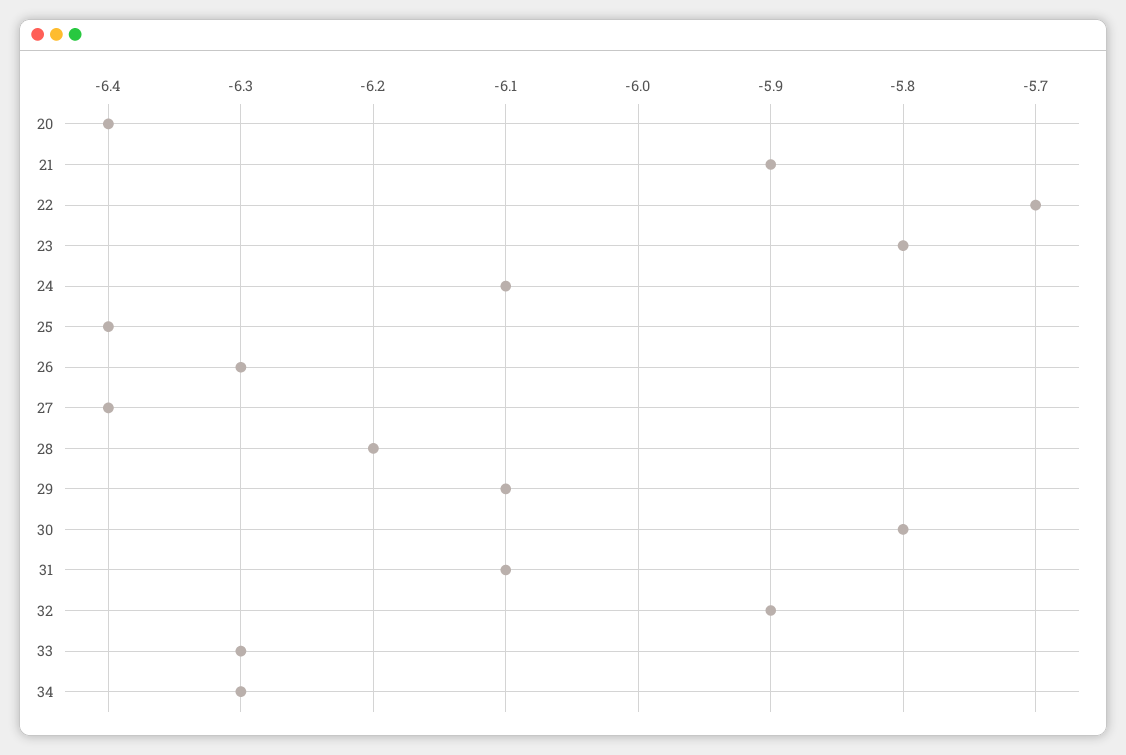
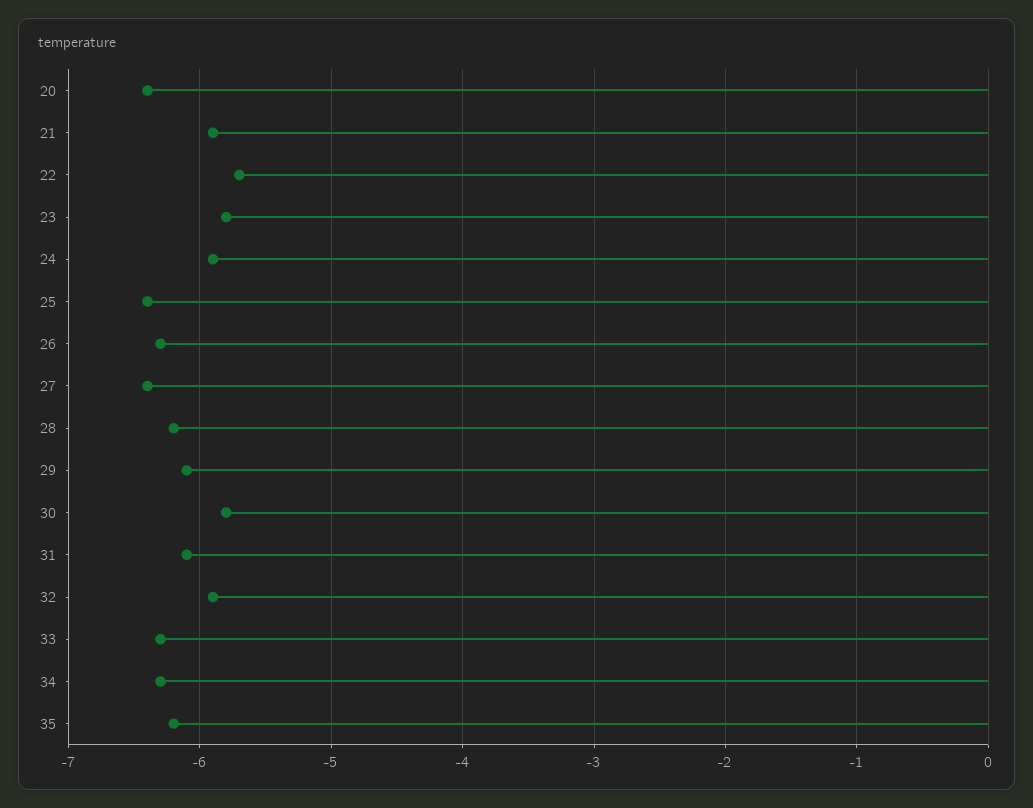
24: -6.1 -> -5.9
35: none -> -6.2

